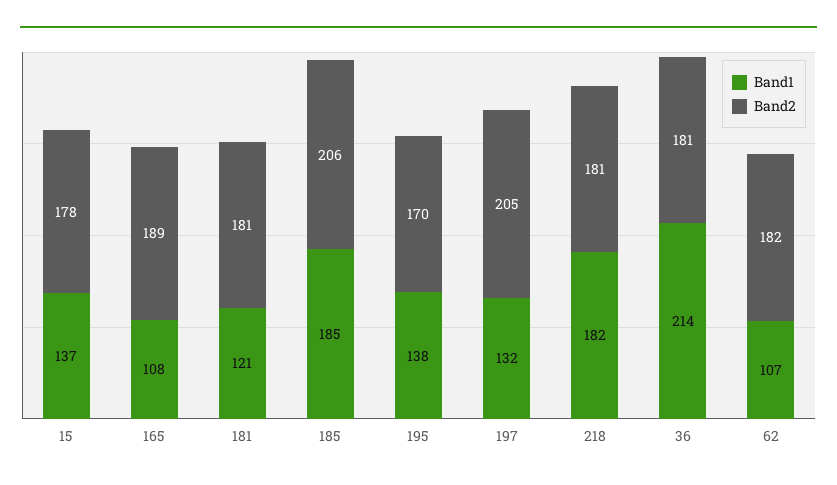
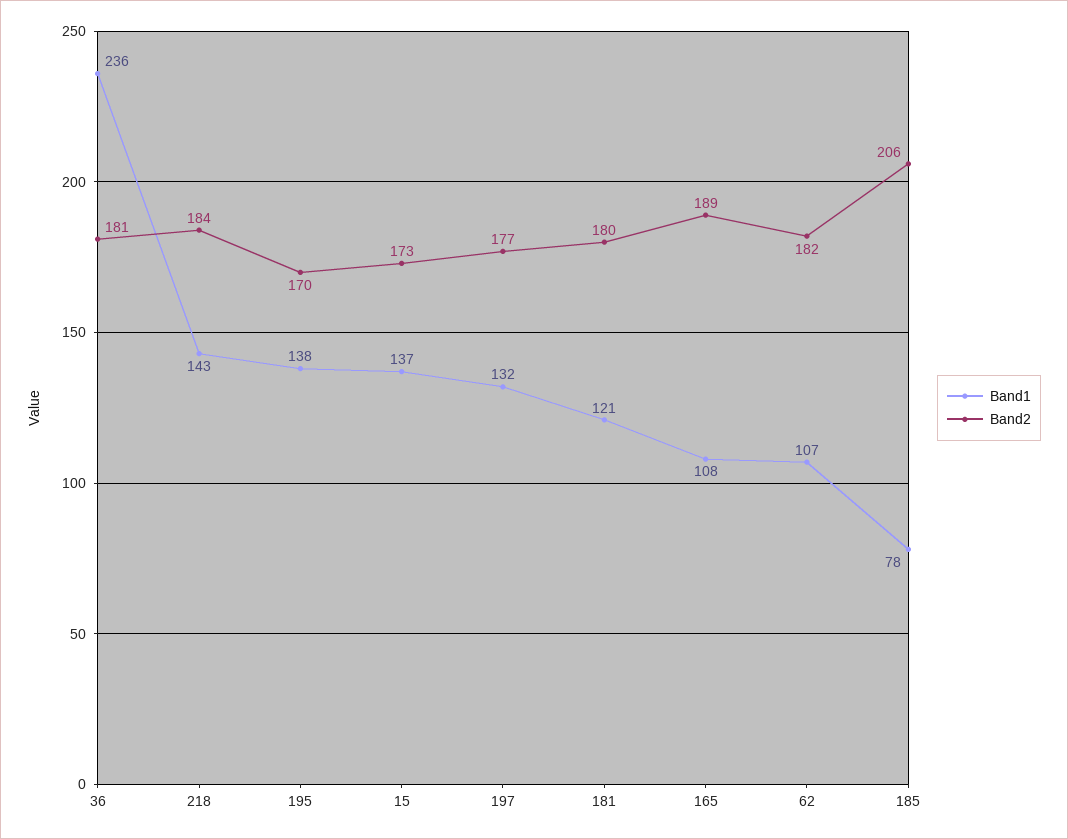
Band2, 15: 178 -> 173
Band2, 181: 181 -> 180
Band1, 185: 185 -> 78
Band2, 197: 205 -> 177
Band1, 218: 182 -> 143
Band2, 218: 181 -> 184
Band1, 36: 214 -> 236

